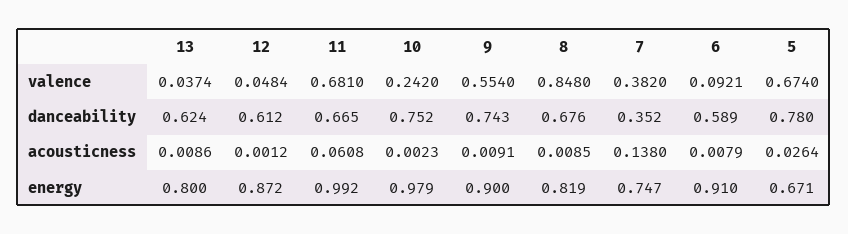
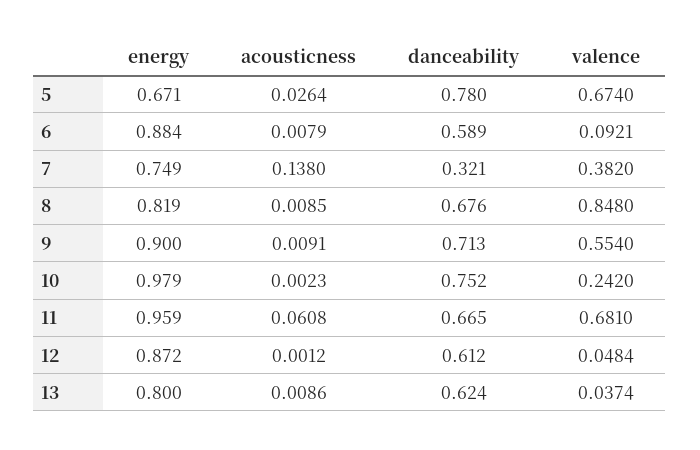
9, danceability: 0.743 -> 0.713
7, danceability: 0.352 -> 0.321
11, energy: 0.992 -> 0.959
7, energy: 0.747 -> 0.749
6, energy: 0.91 -> 0.884

